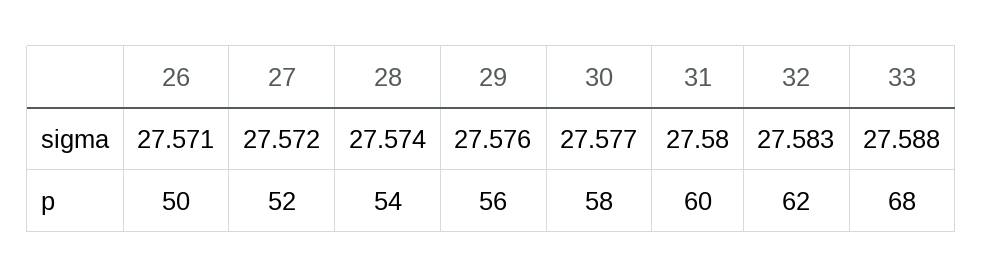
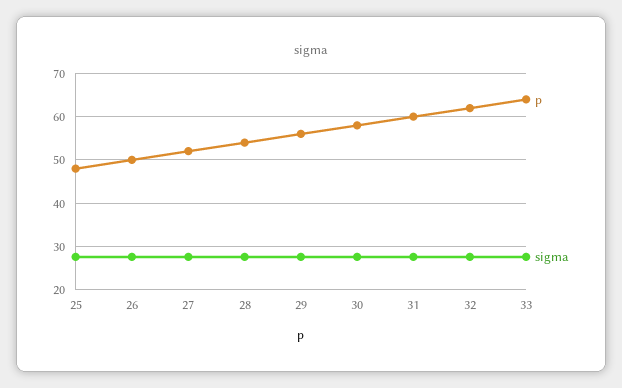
p, 33: 68 -> 64
p, 25: none -> 48
sigma, 25: none -> 28

